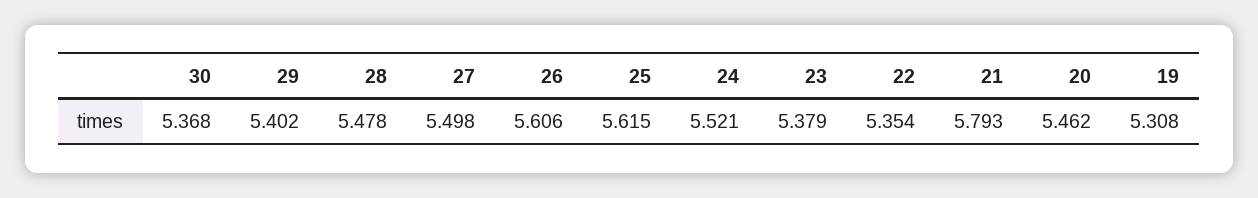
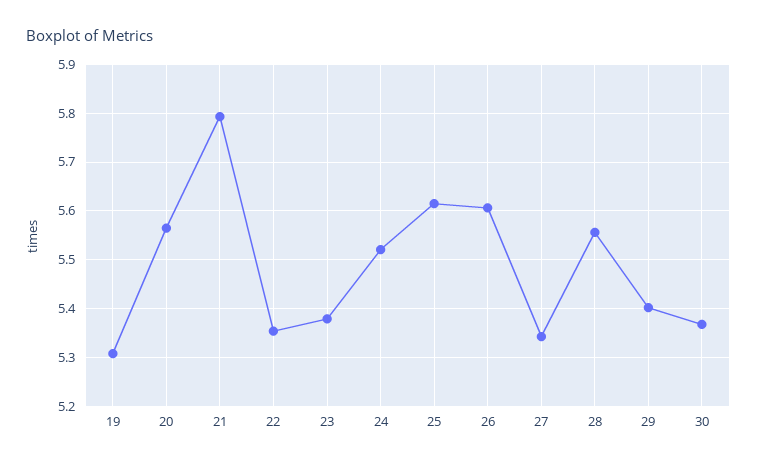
28: 5.478 -> 5.56
27: 5.498 -> 5.34
20: 5.462 -> 5.56

